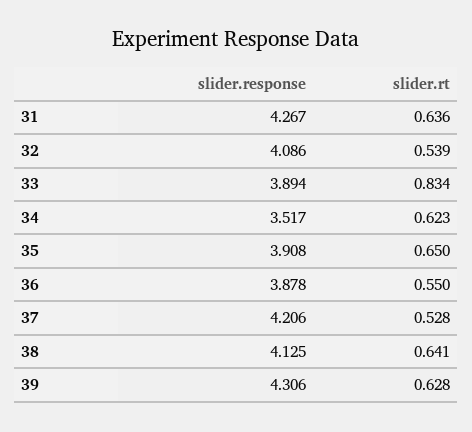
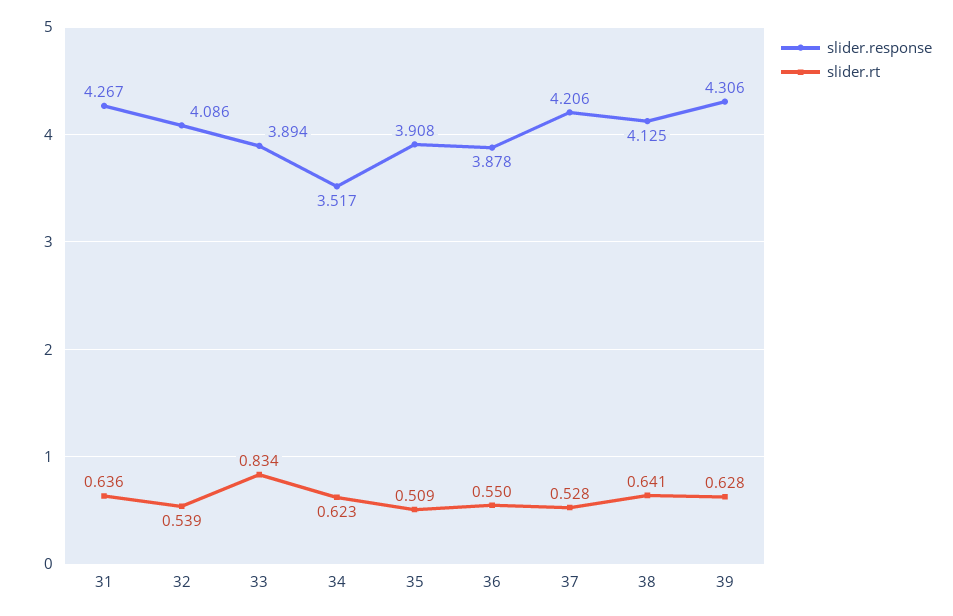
slider.rt, 35: 0.65 -> 0.509

